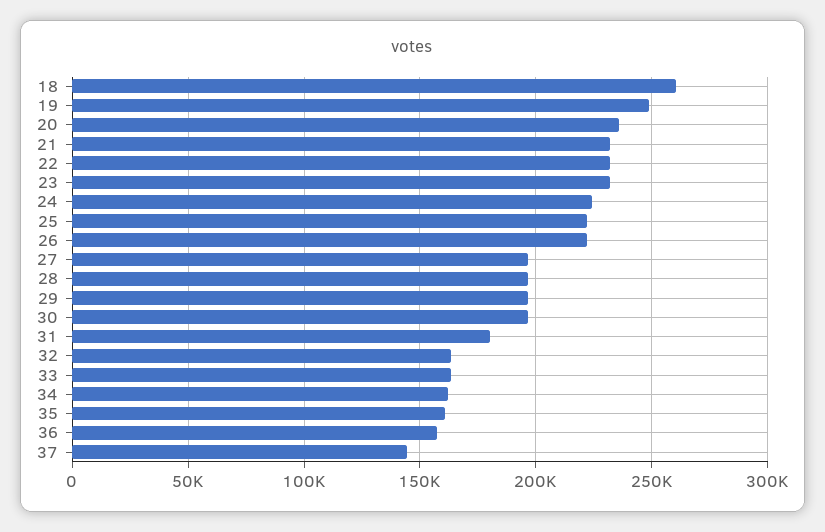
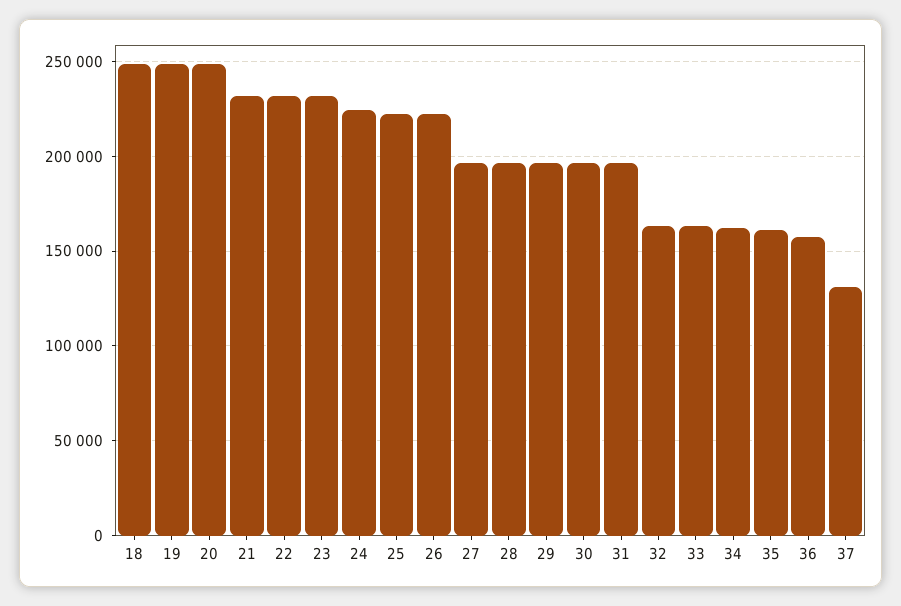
18: 260000 -> 250000
20: 235000 -> 250000
31: 180000 -> 195000
37: 145000 -> 130000

